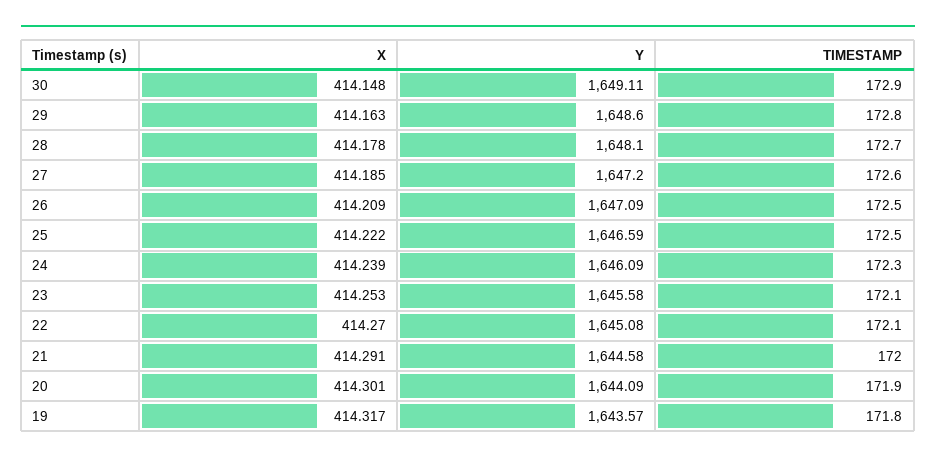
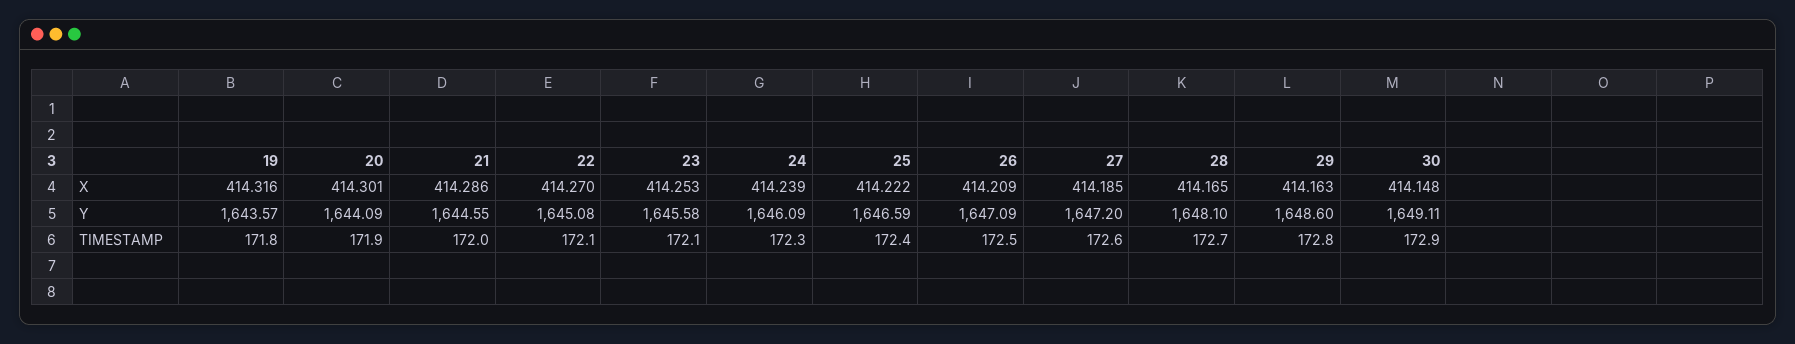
X, 28: 414.178 -> 414.165
TIMESTAMP, 25: 172.5 -> 172.4
X, 21: 414.291 -> 414.286
Y, 21: 1644.58 -> 1644.55
X, 19: 414.317 -> 414.316

